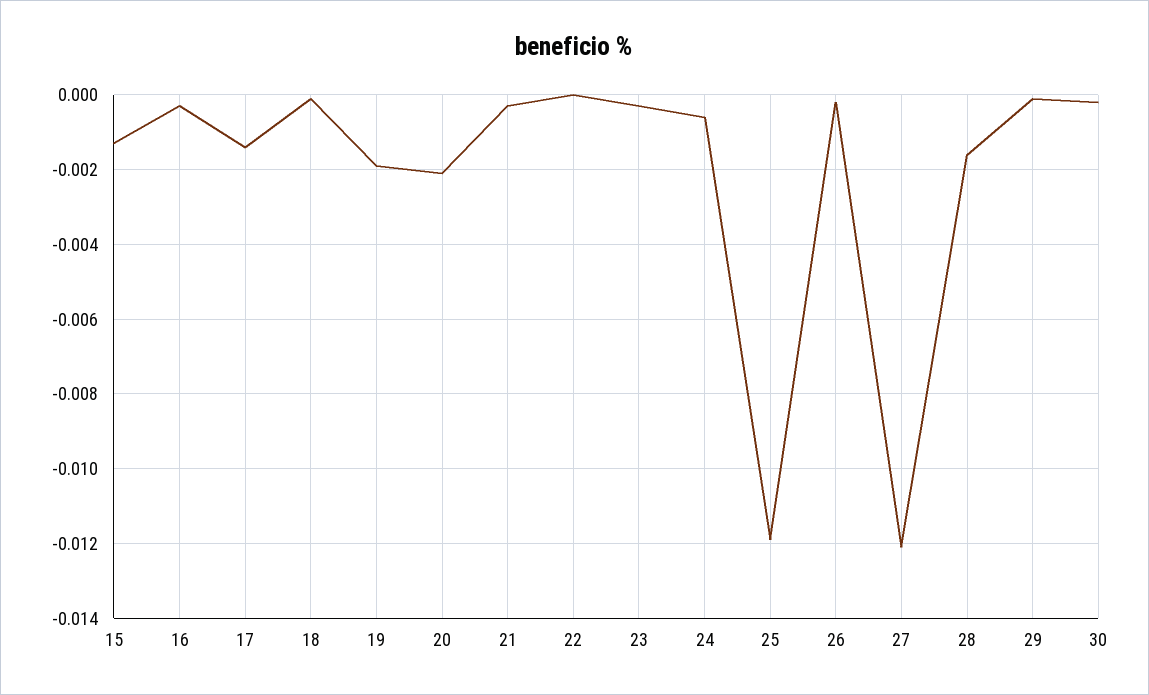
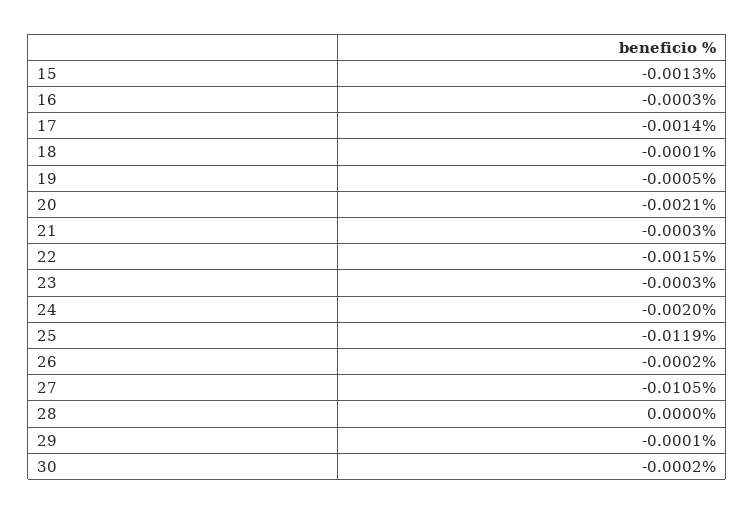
19: -0.002 -> -0.0005
22: 0 -> -0.0015
24: -0.0005 -> -0.002
27: -0.012 -> -0.0105
28: -0.0015 -> 0

